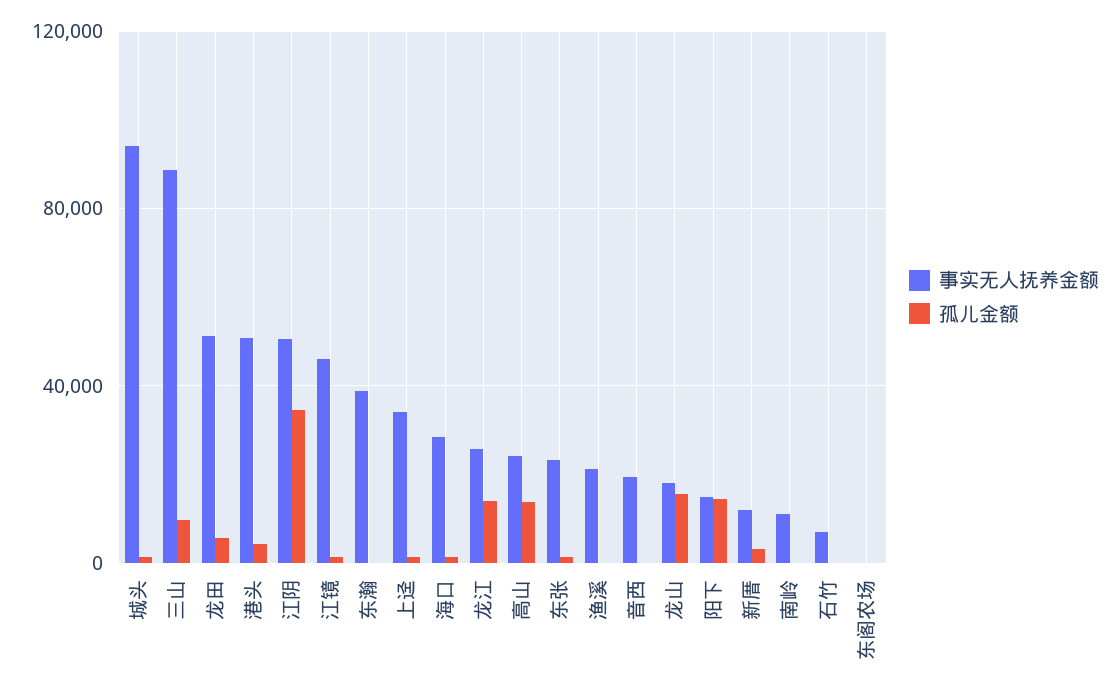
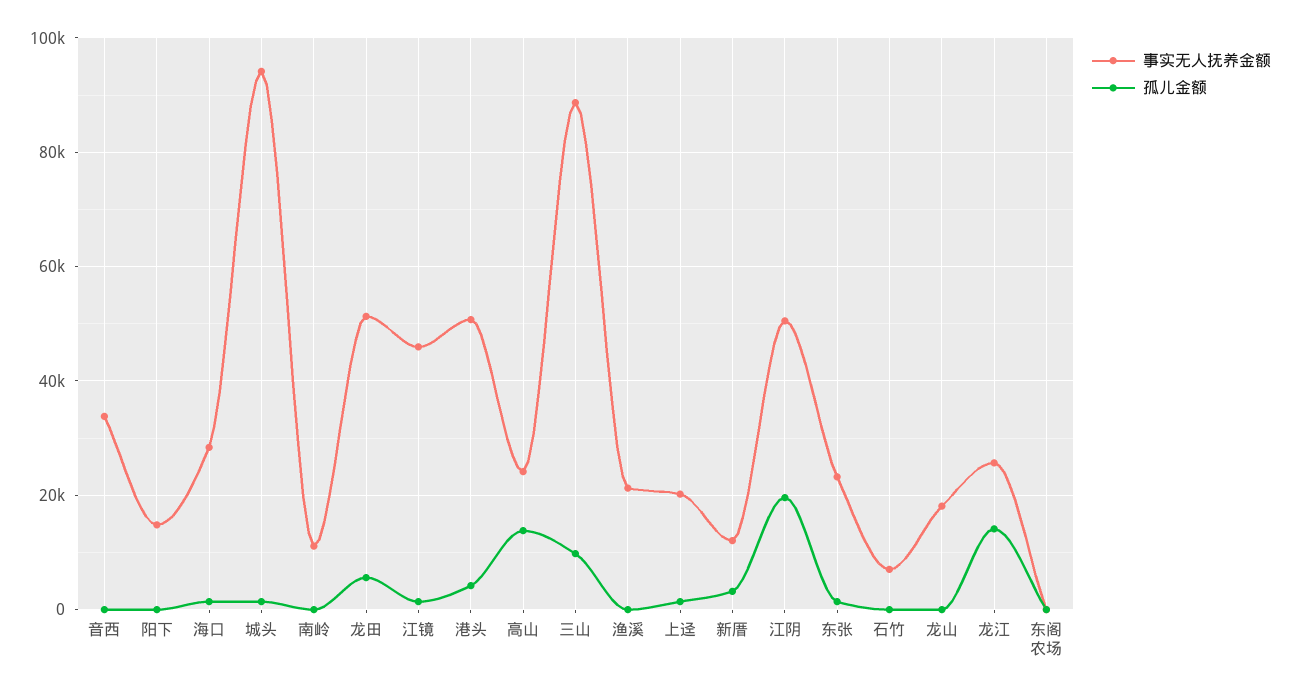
孤儿金额, 江阴: 35000 -> 20000
事实无人抚养金额, 东瀚: 40000 -> none
孤儿金额, 东瀚: 0 -> none
事实无人抚养金额, 上迳: 35000 -> 20000
事实无人抚养金额, 音西: 20000 -> 34000
孤儿金额, 龙山: 15000 -> 0
孤儿金额, 阳下: 15000 -> 0

